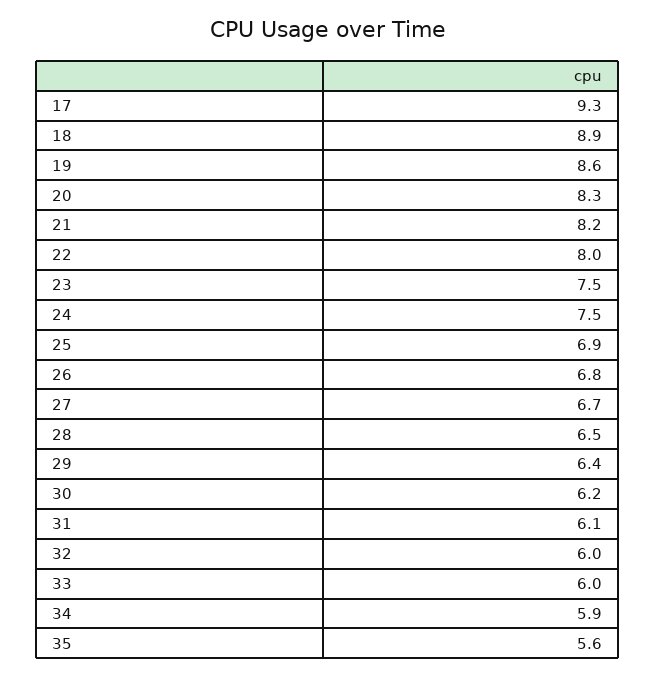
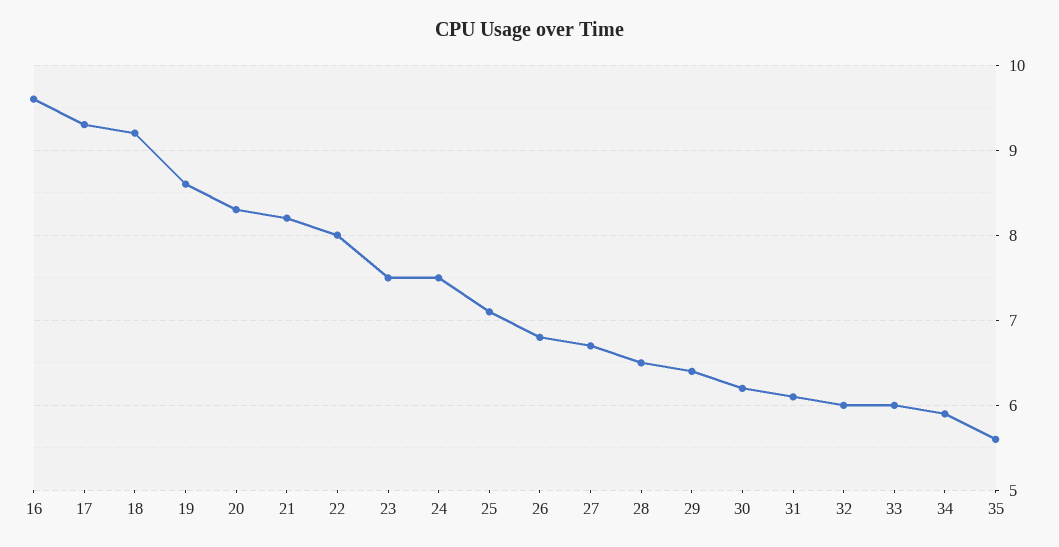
18: 8.9 -> 9.2
25: 6.9 -> 7.1
16: none -> 9.6

